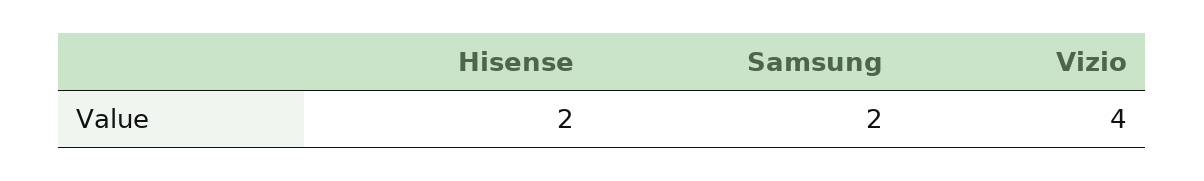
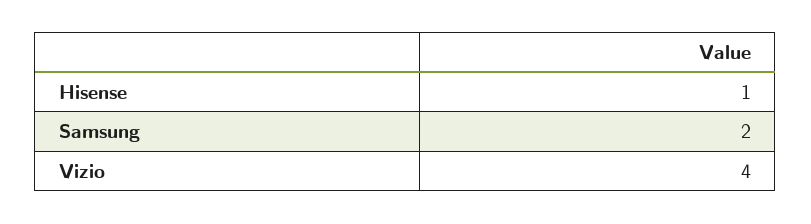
Hisense: 2 -> 1

